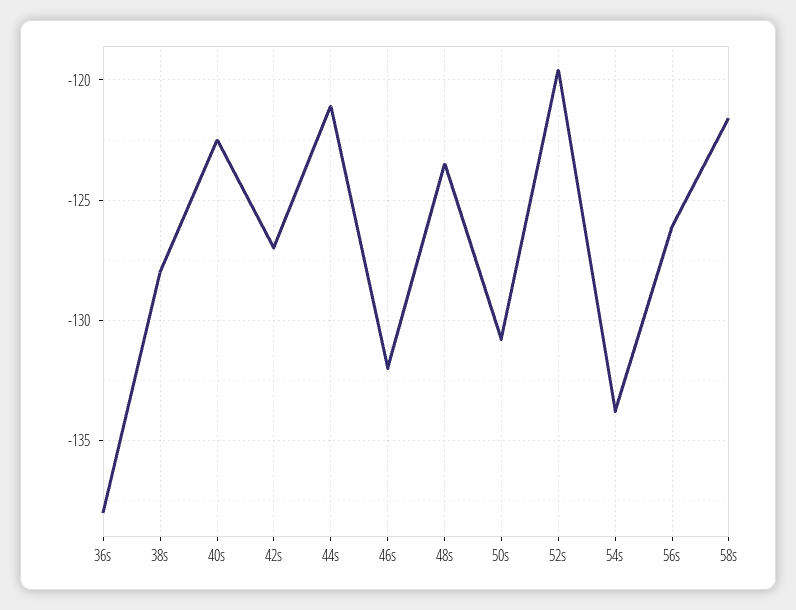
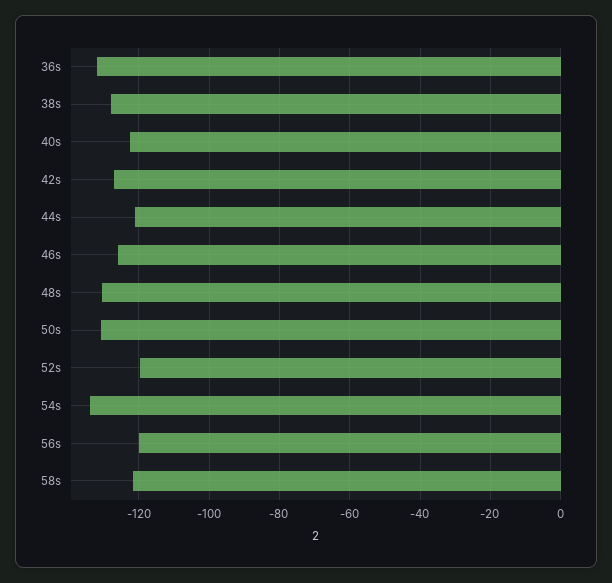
36s: -138 -> -132
46s: -132 -> -126
48s: -123.5 -> -130
56s: -126 -> -120

